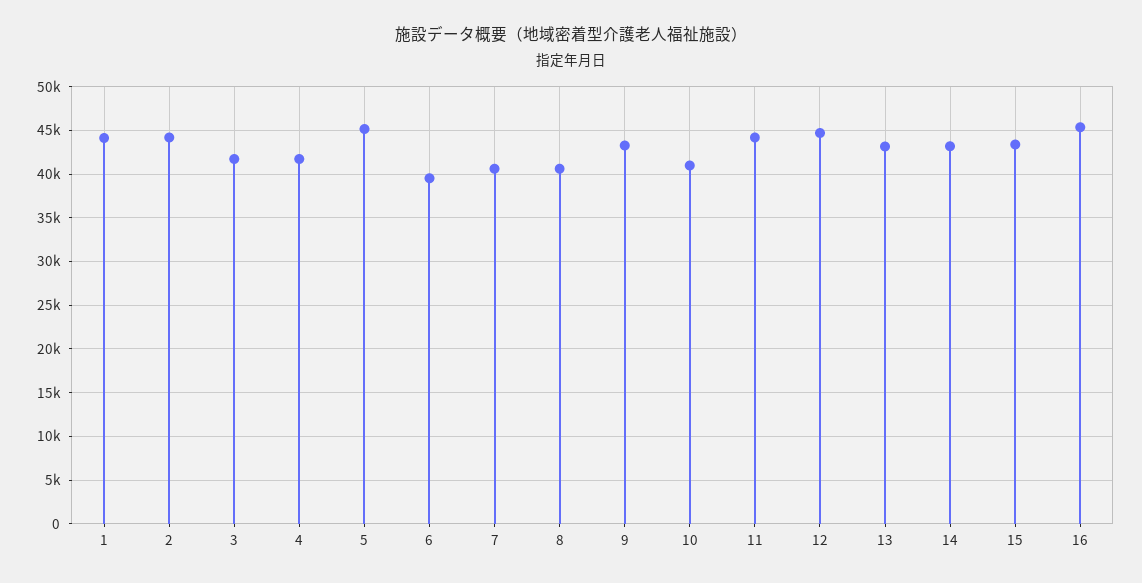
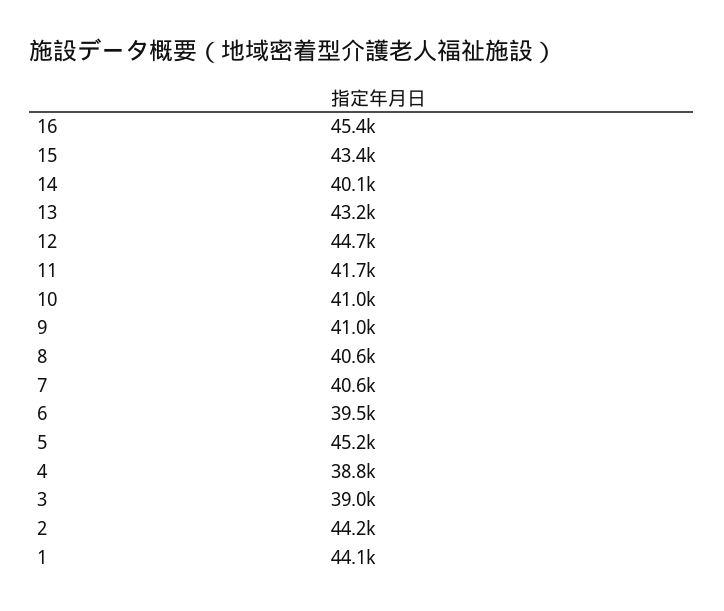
3: 42000 -> 39000
4: 42000 -> 38800
9: 43000 -> 41000
11: 44000 -> 41700
14: 43000 -> 40100

